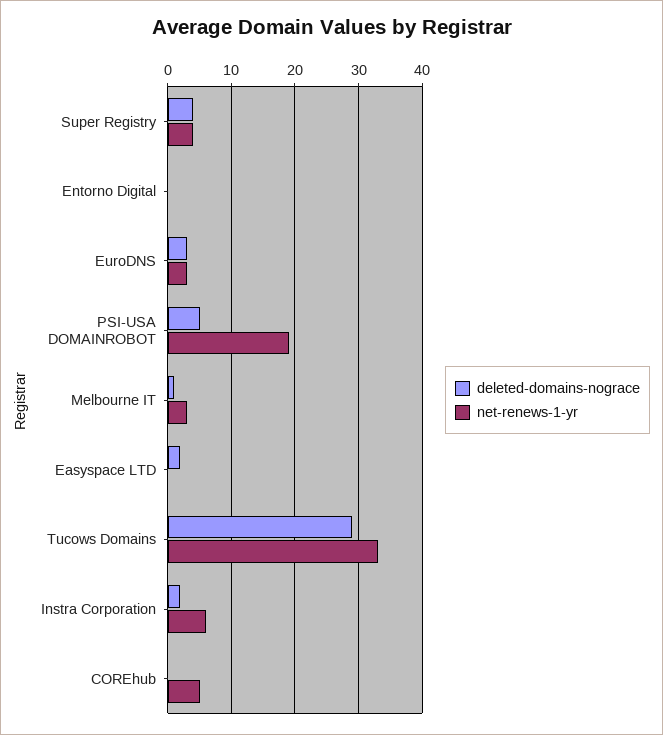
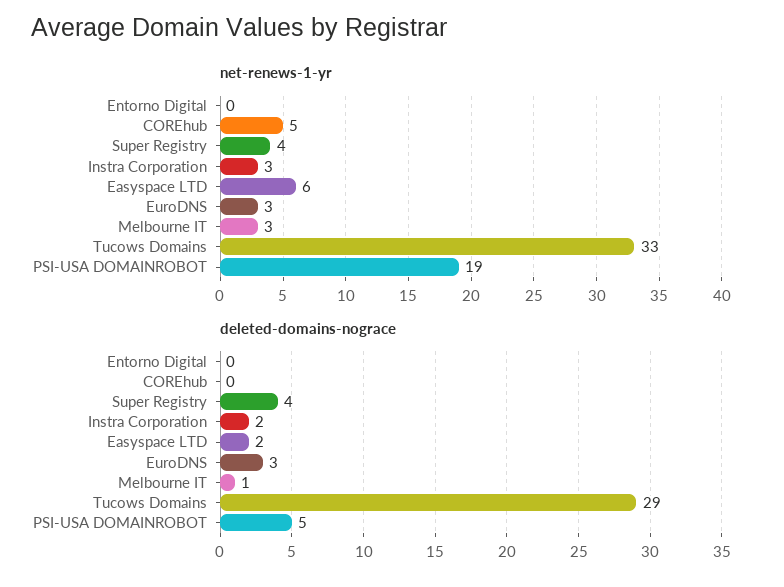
net-renews-1-yr, Easyspace LTD: 0 -> 6
net-renews-1-yr, Instra Corporation: 6 -> 3

